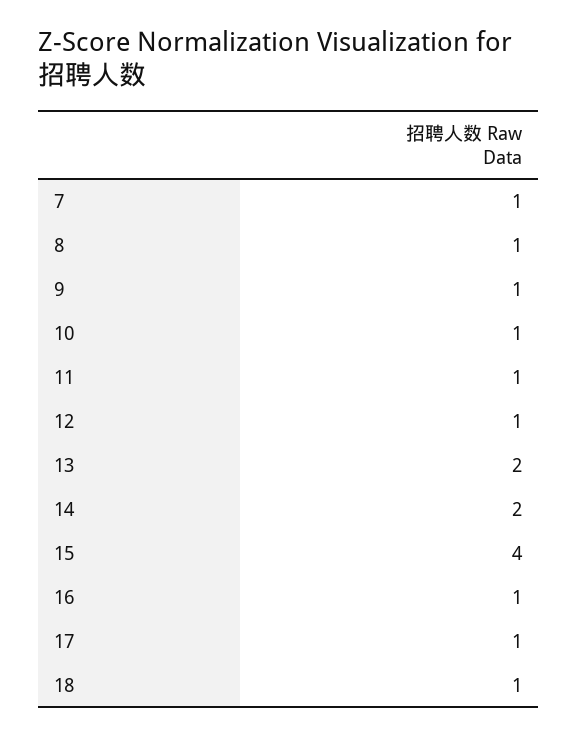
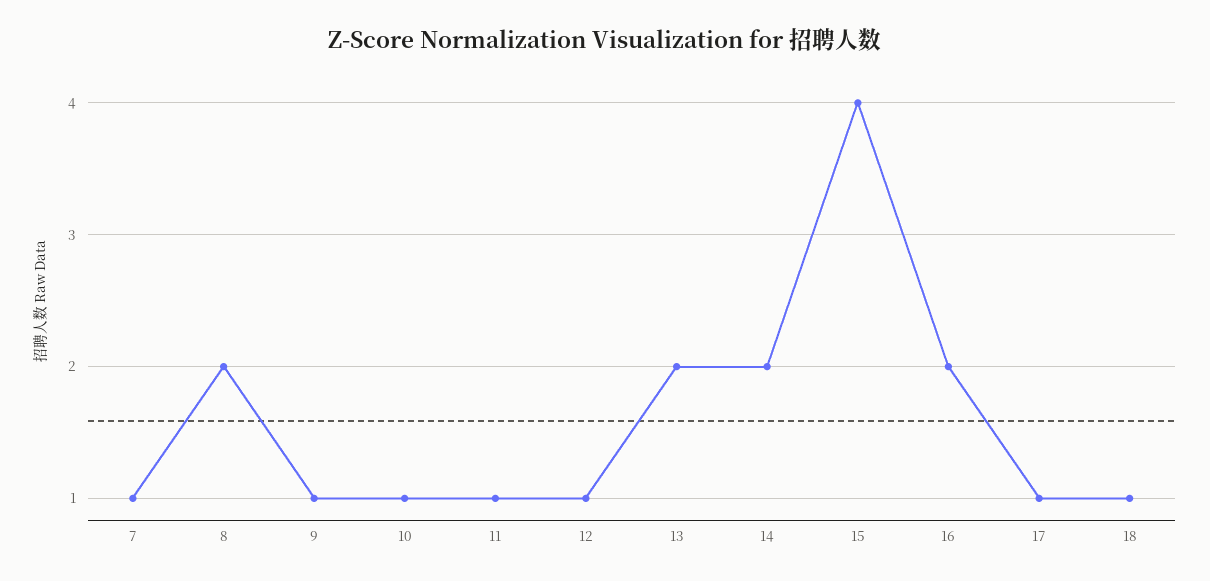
8: 1 -> 2
16: 1 -> 2

